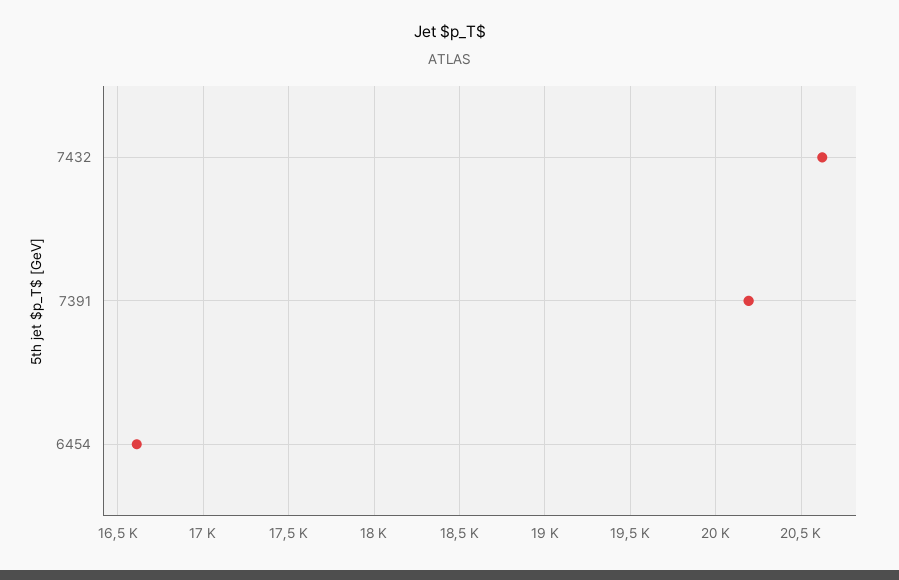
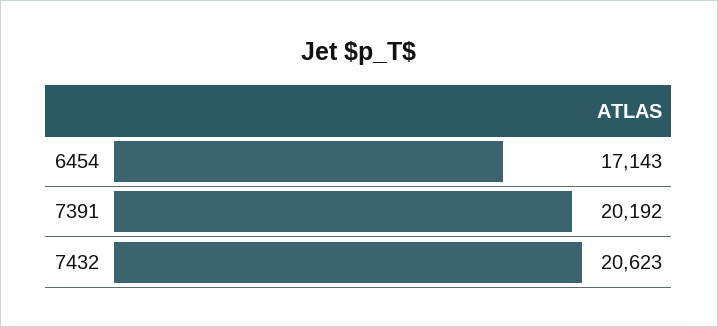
6454: 16600 -> 17143

